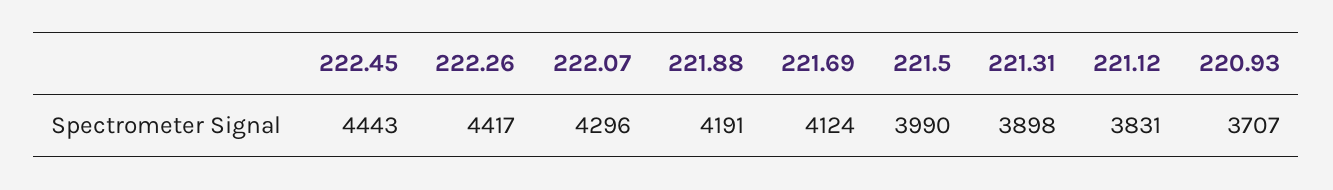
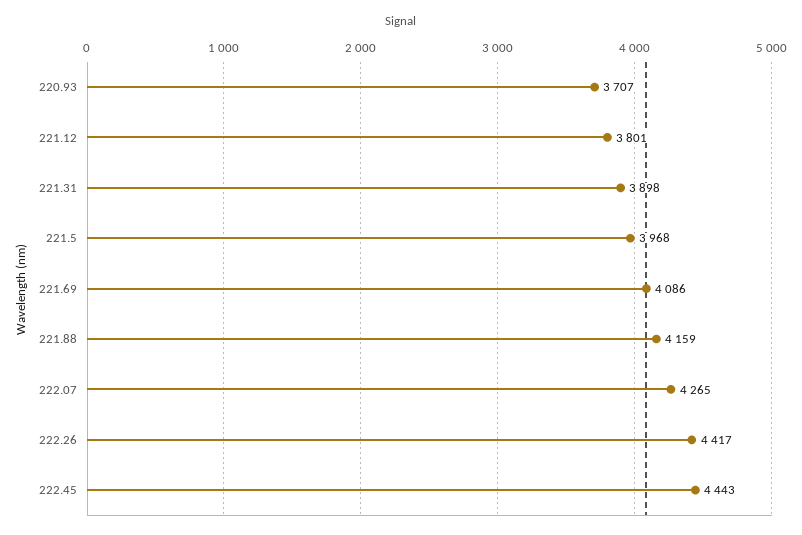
222.07: 4296 -> 4265
221.88: 4191 -> 4159
221.69: 4124 -> 4086
221.5: 3990 -> 3968
221.12: 3831 -> 3801

